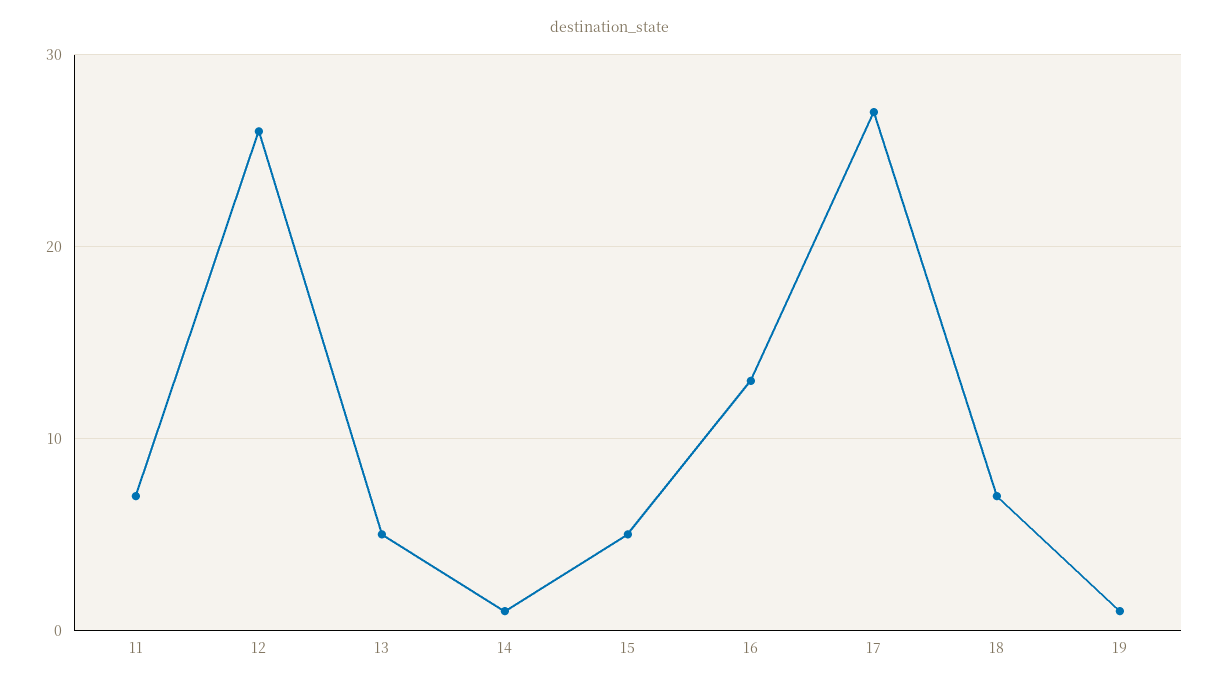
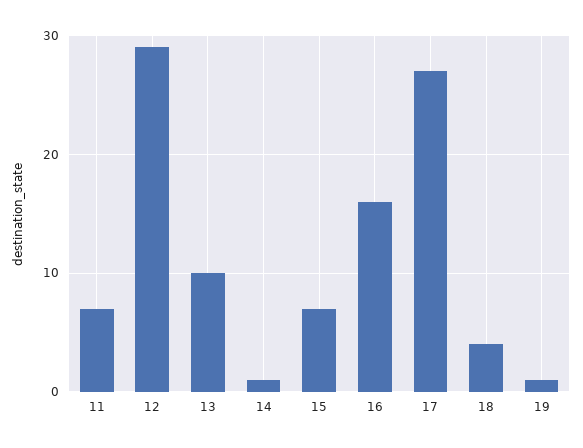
12: 26 -> 29
13: 5 -> 10
15: 5 -> 7
16: 13 -> 16
18: 7 -> 4

